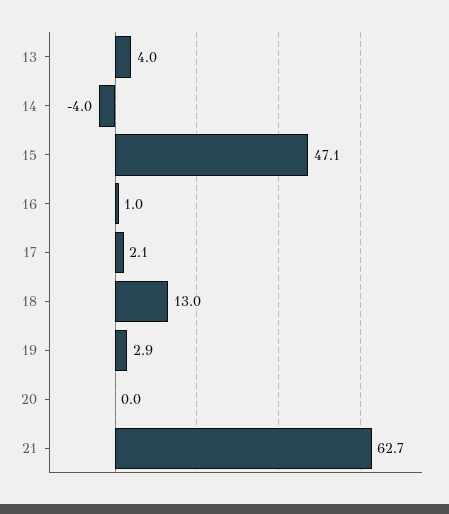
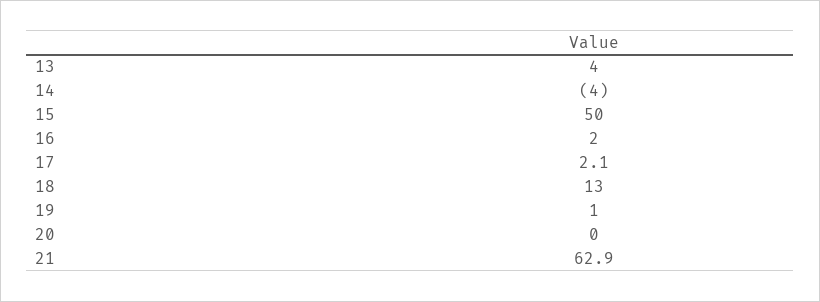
15: 47.1 -> 50
16: 1 -> 2
19: 2.9 -> 1
21: 62.7 -> 62.9

